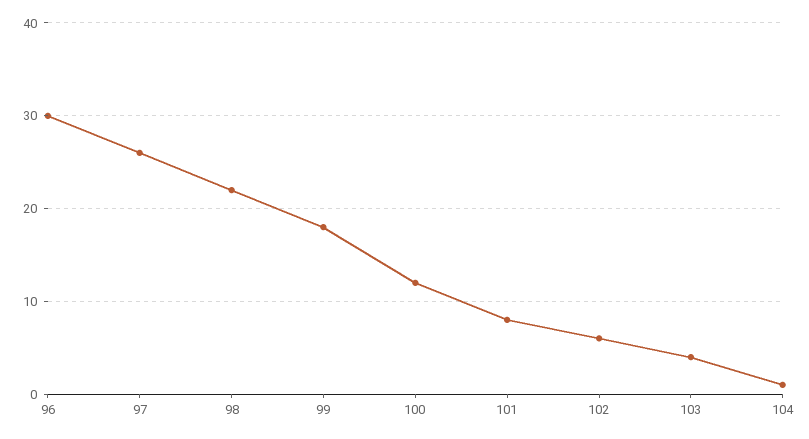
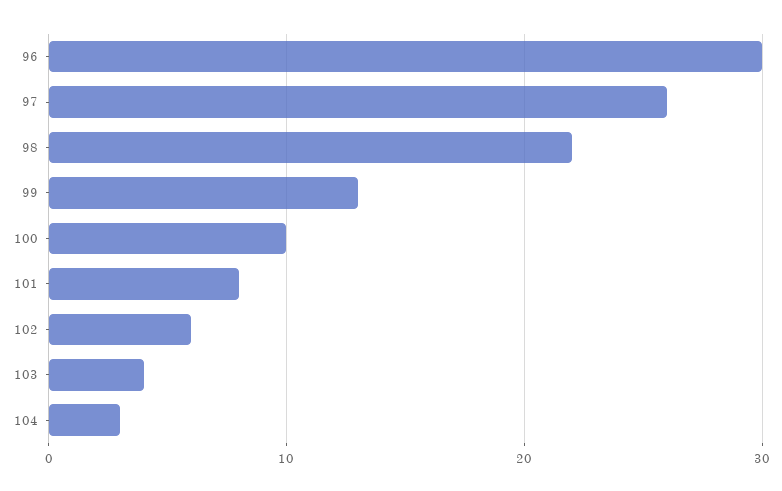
99: 18 -> 13
100: 12 -> 10
104: 1 -> 3

